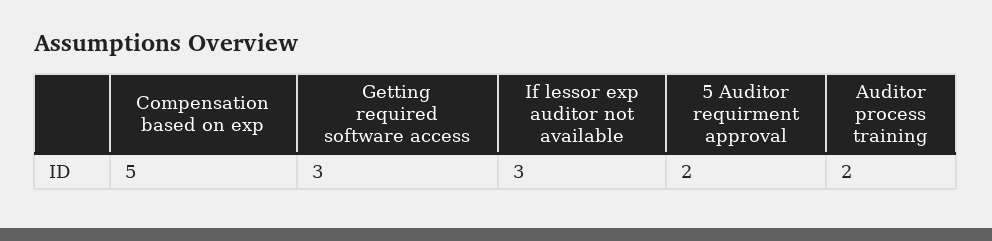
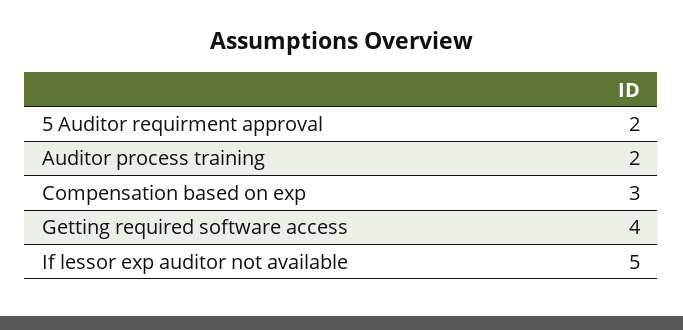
Compensation based on exp: 5 -> 3
Getting required software access: 3 -> 4
If lessor exp auditor not available: 3 -> 5

